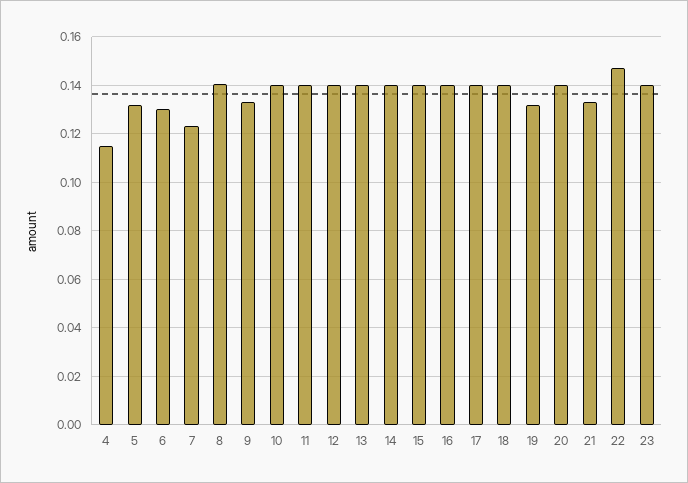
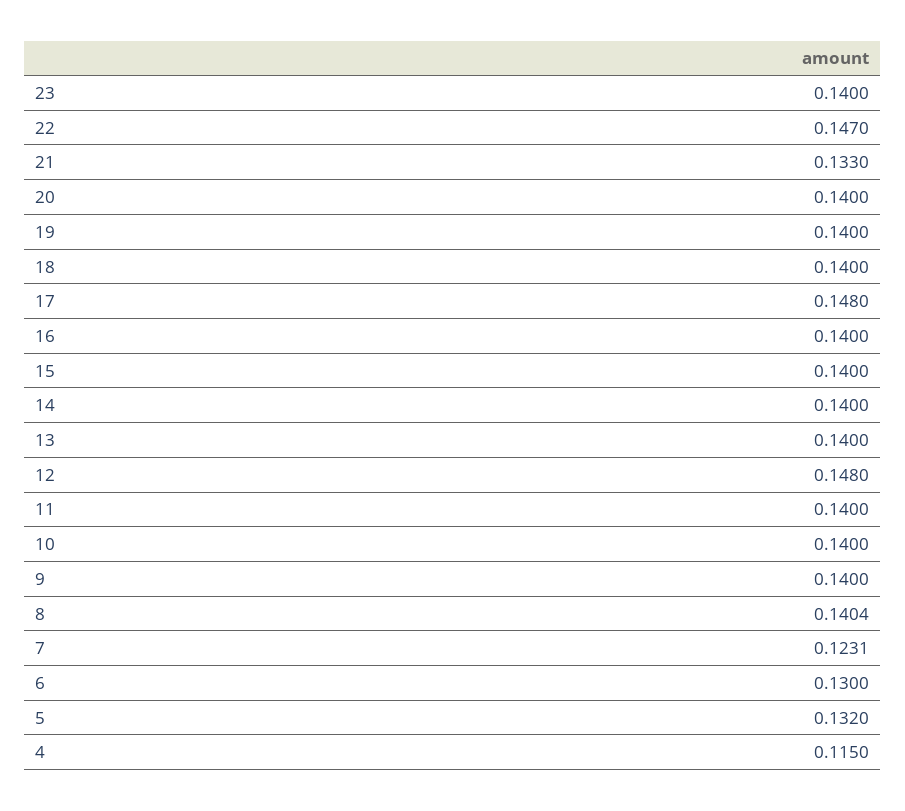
9: 0.1325 -> 0.14
12: 0.14 -> 0.148
17: 0.14 -> 0.148
19: 0.1325 -> 0.14

